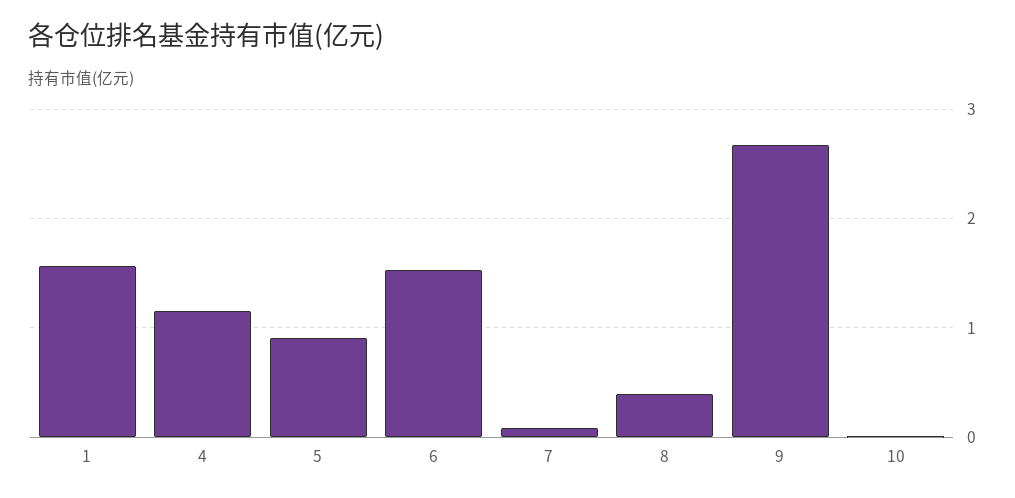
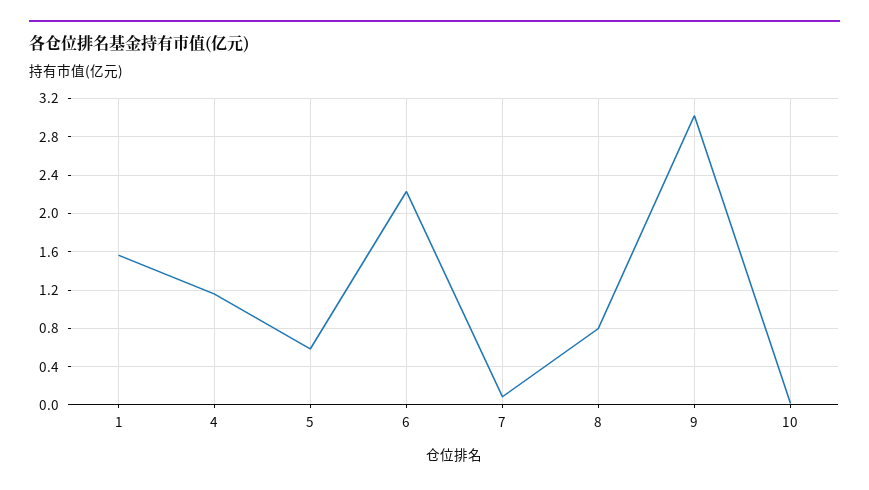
5: 0.9 -> 0.6
6: 1.5 -> 2.2
8: 0.4 -> 0.8
9: 2.7 -> 3

